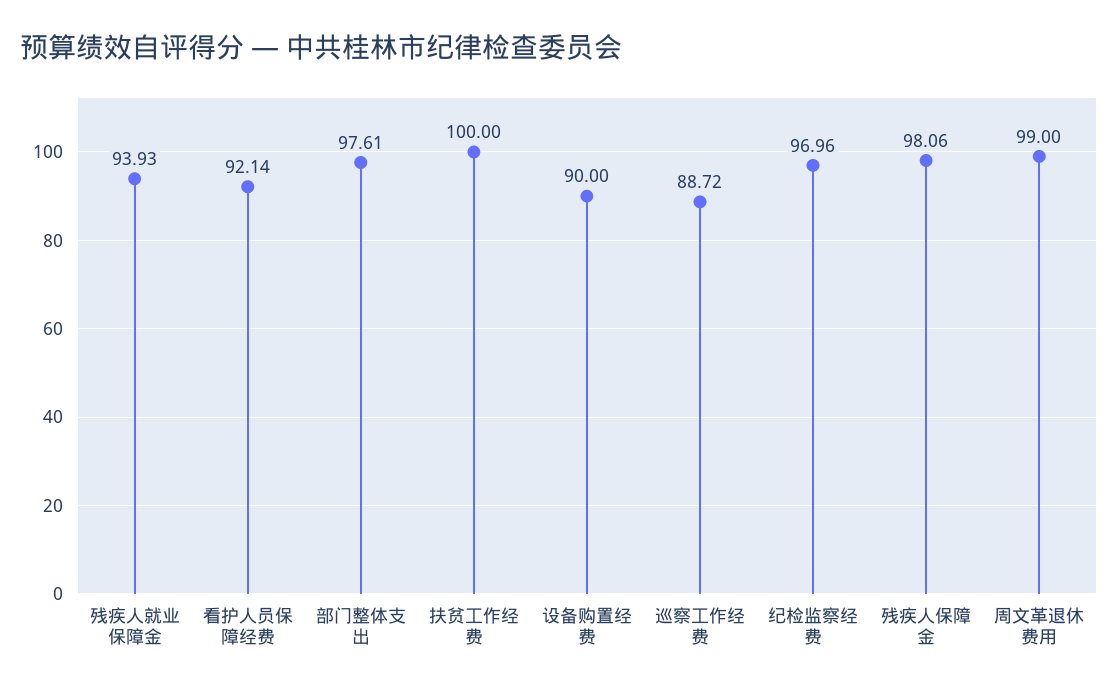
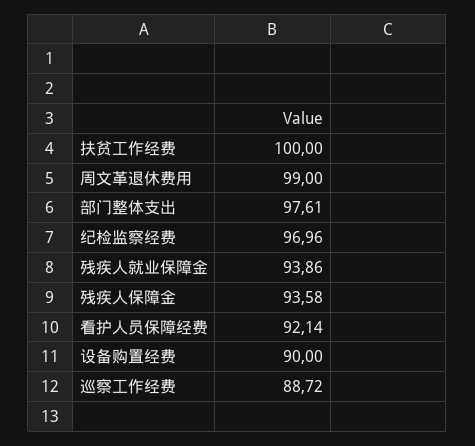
残疾人就业保障金: 93.93 -> 93.86
残疾人保障金: 98.06 -> 93.58

